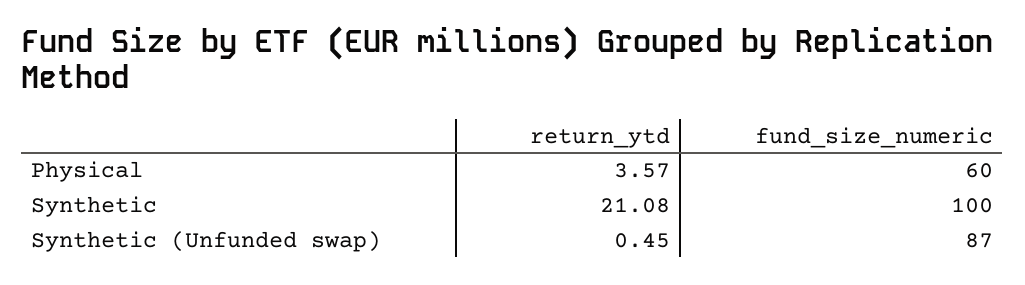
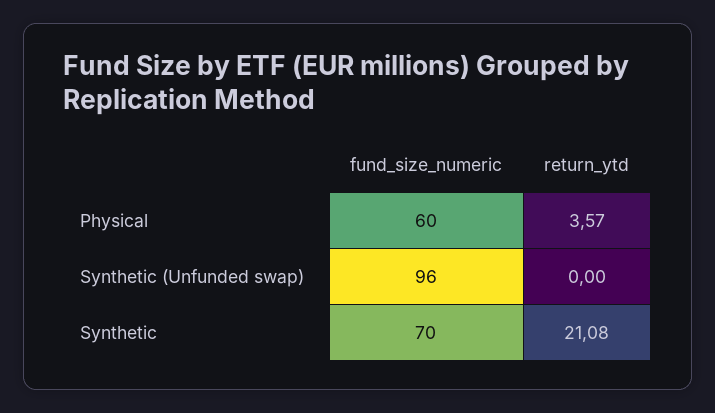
fund_size_numeric, Synthetic: 100 -> 70
return_ytd, Synthetic (Unfunded swap): 0.45 -> 0
fund_size_numeric, Synthetic (Unfunded swap): 87 -> 96

